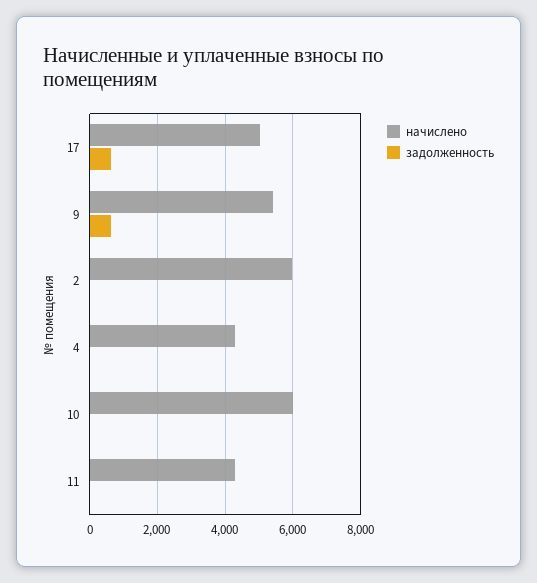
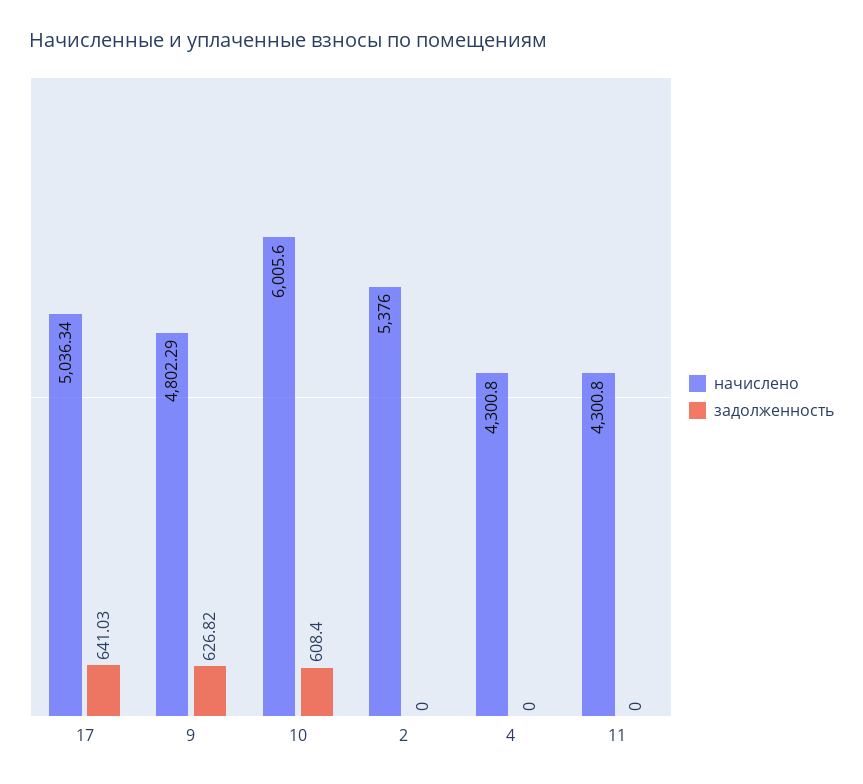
начислено, 9: 5400 -> 4802.29
начислено, 2: 6000 -> 5376
задолженность, 10: 0 -> 608.4

